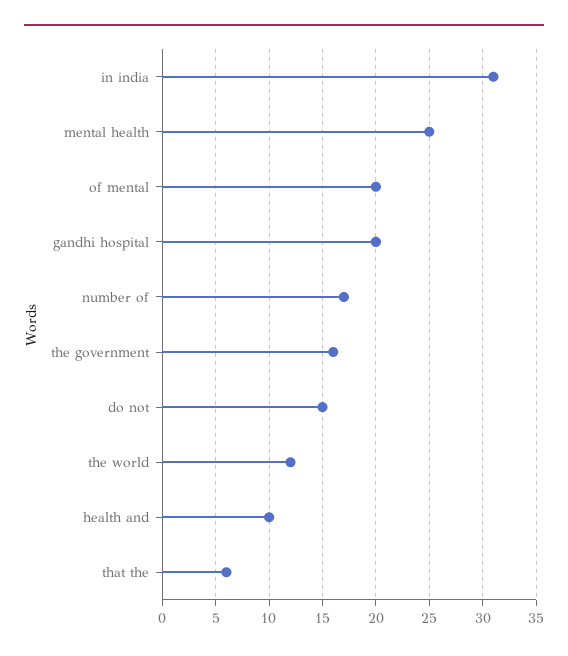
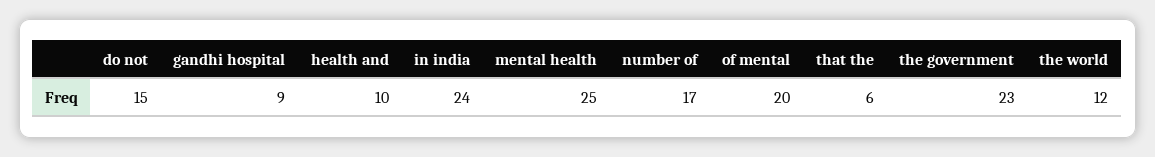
in india: 31 -> 24
gandhi hospital: 20 -> 9
the government: 16 -> 23

